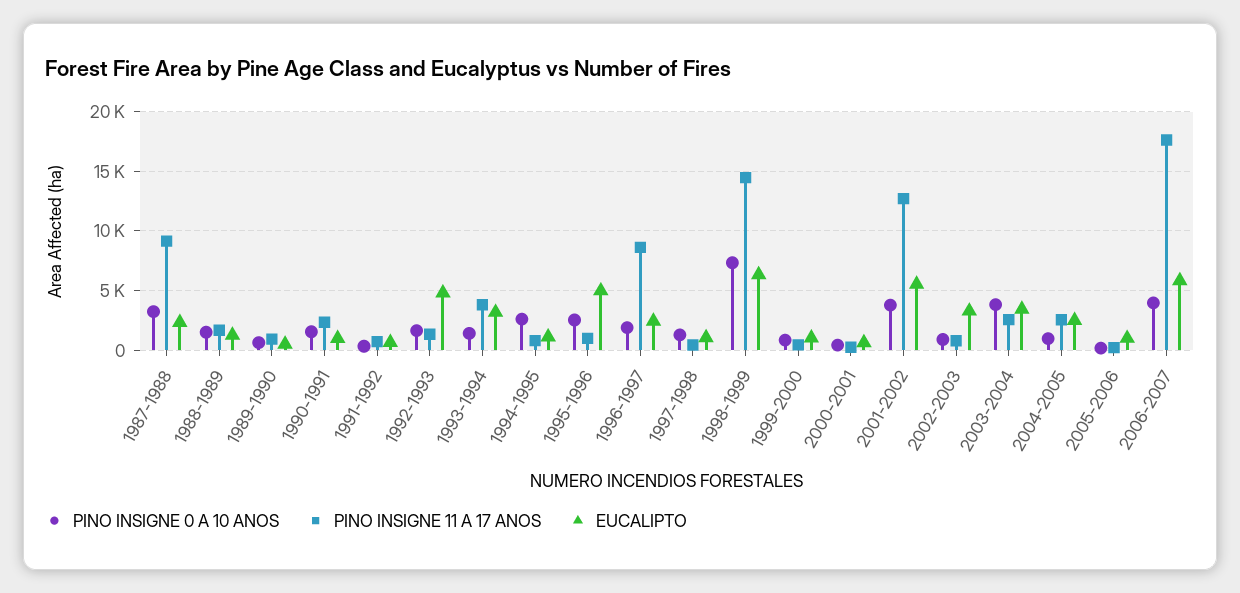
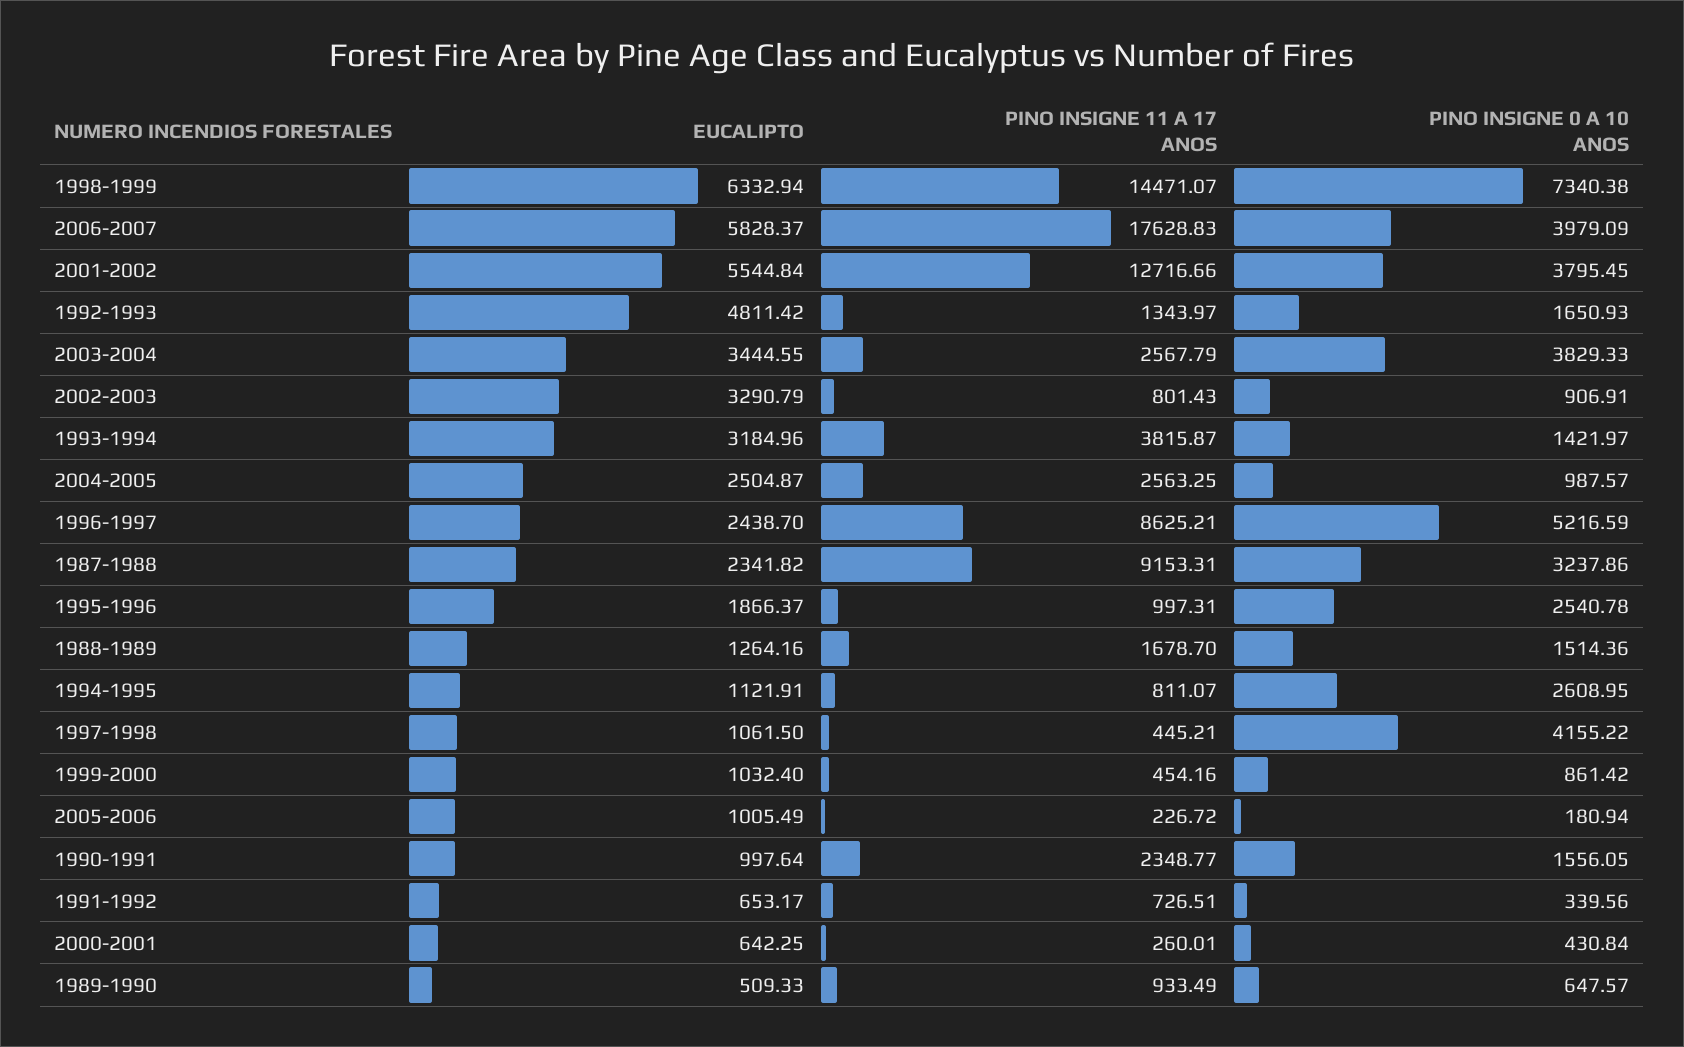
EUCALIPTO, 1995-1996: 5000 -> 1866.37
PINO INSIGNE 0 A 10 ANOS, 1996-1997: 2000 -> 5216.59
PINO INSIGNE 0 A 10 ANOS, 1997-1998: 1000 -> 4155.22

